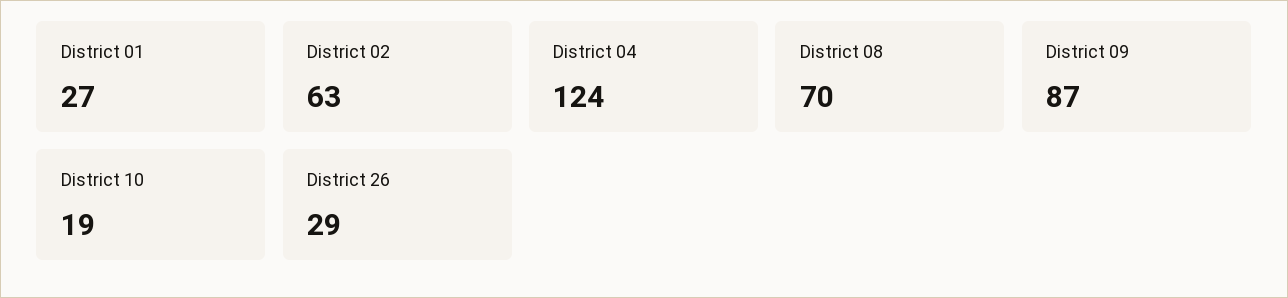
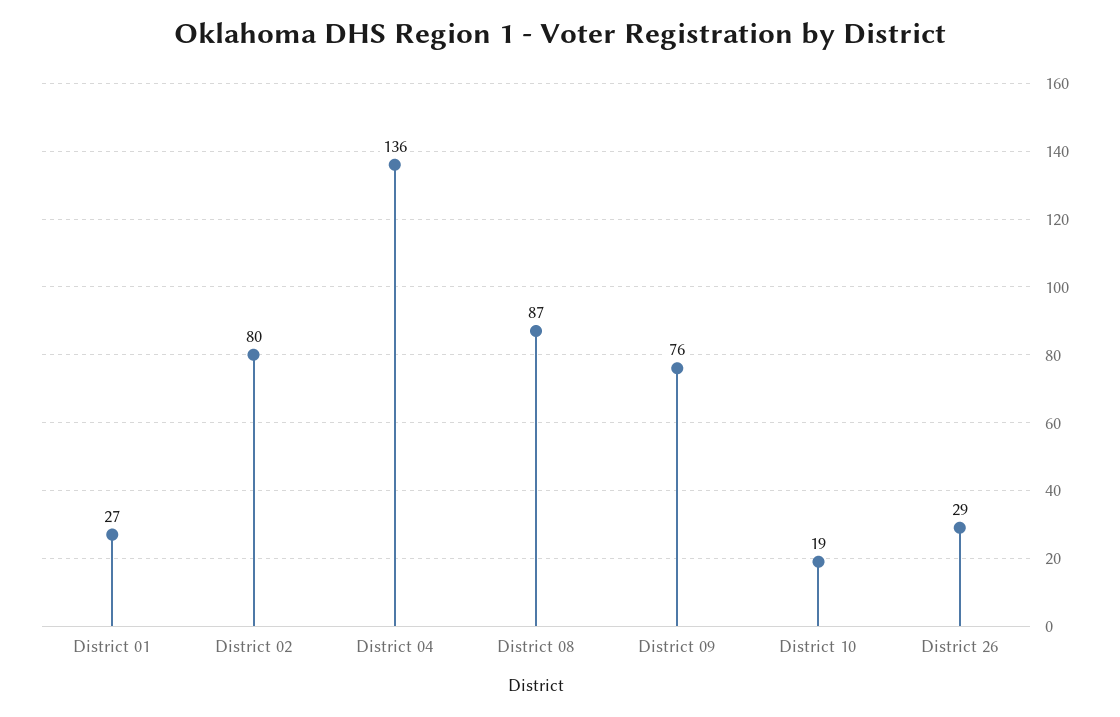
District 02: 63 -> 80
District 04: 124 -> 136
District 08: 70 -> 87
District 09: 87 -> 76

